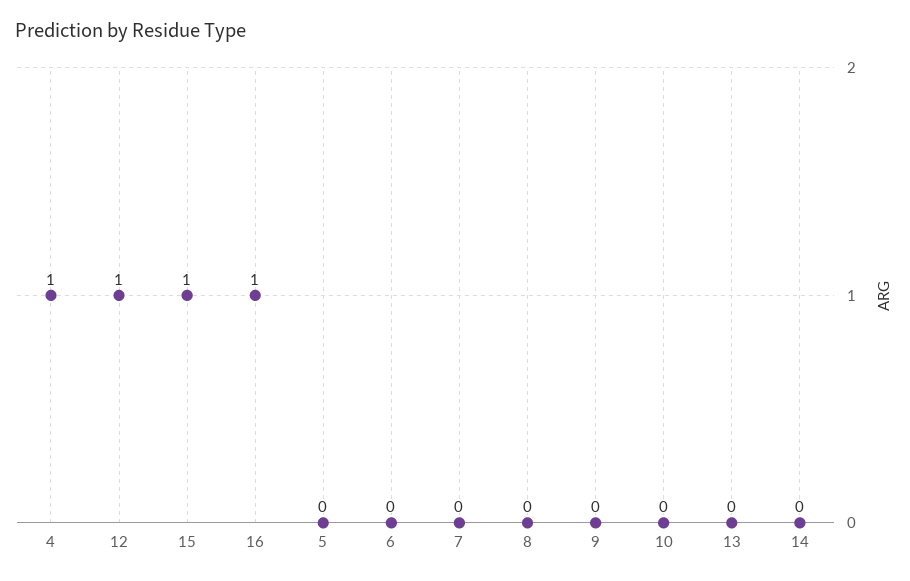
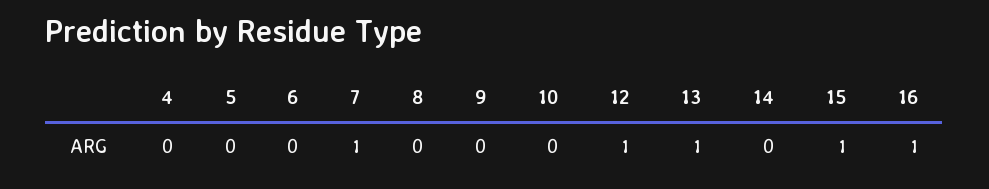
4: 1 -> 0
7: 0 -> 1
13: 0 -> 1

